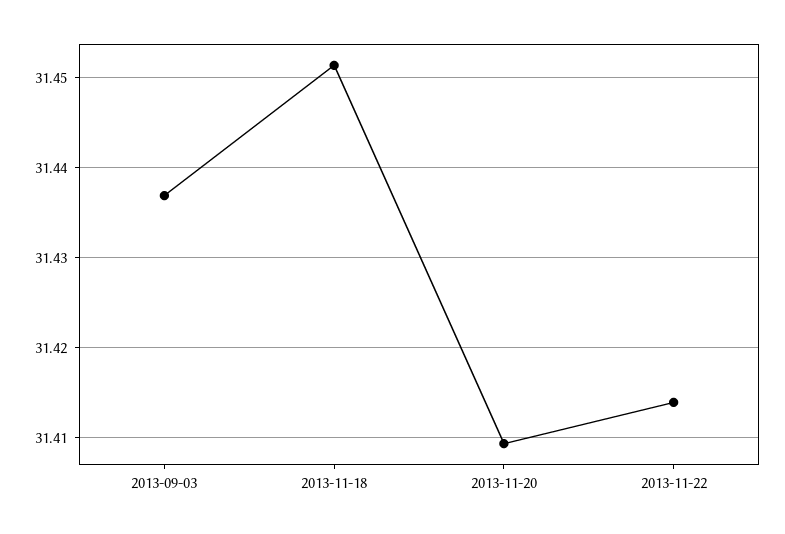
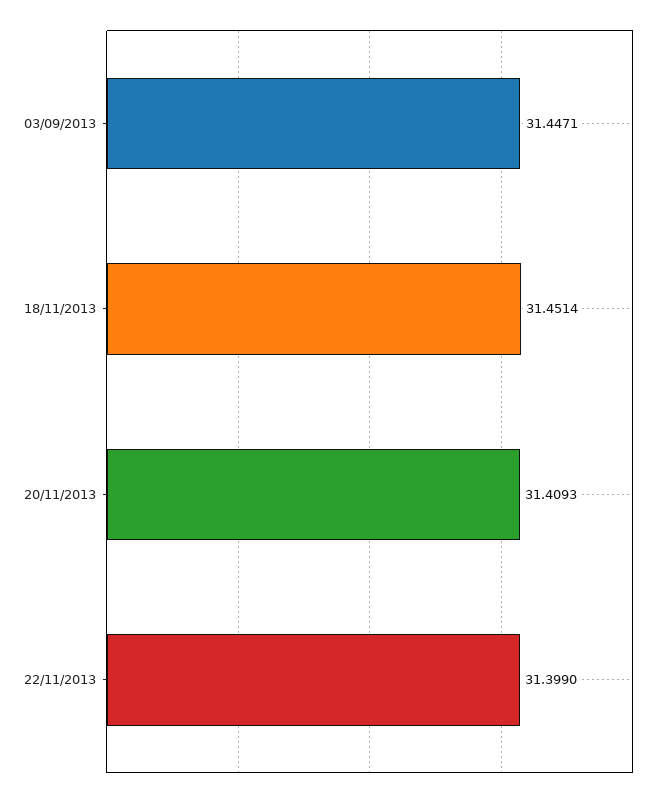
2013-09-03: 31.437 -> 31.4471
2013-11-22: 31.414 -> 31.399

